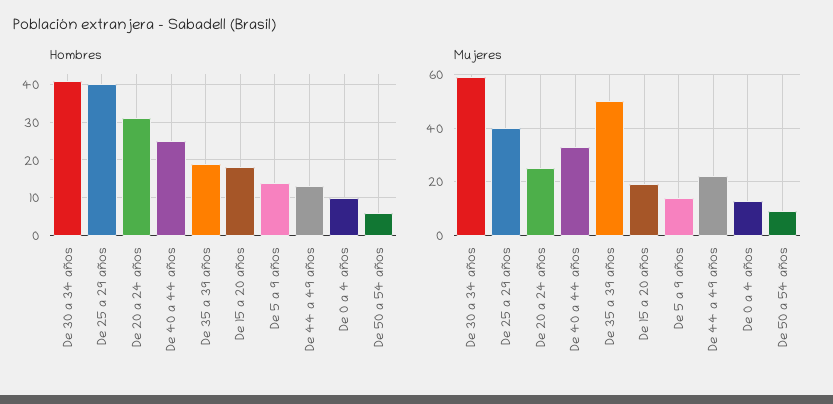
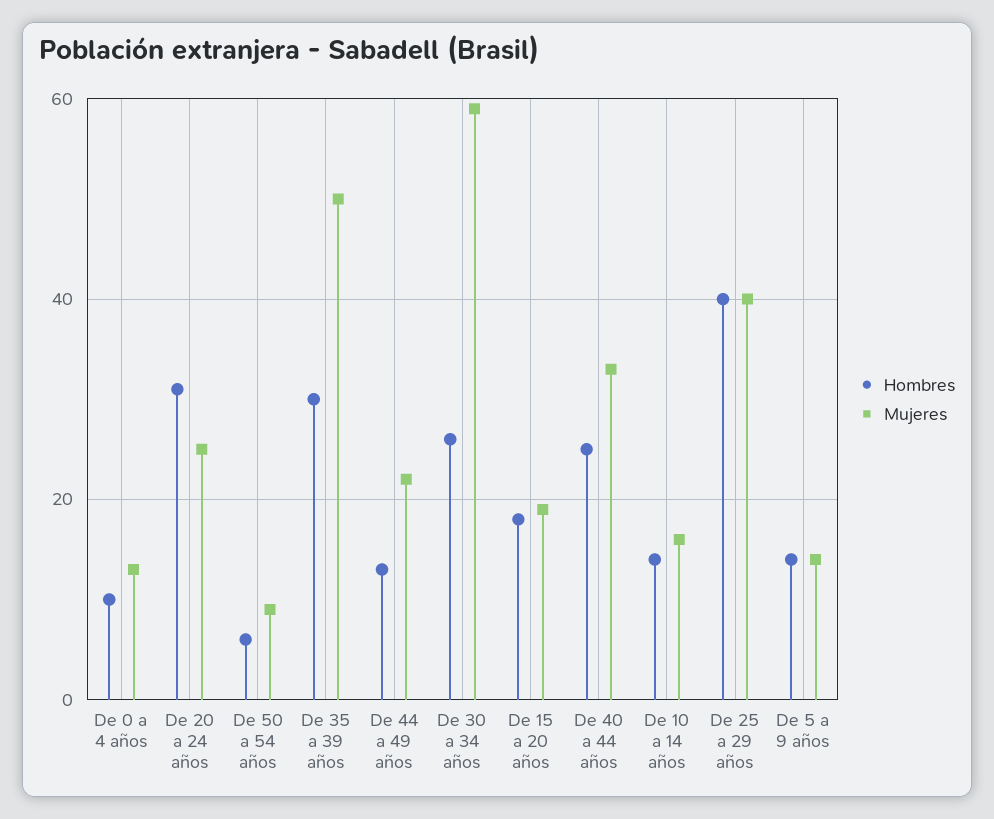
Hombres, De 30 a 34 años: 40 -> 25
Hombres, De 35 a 39 años: 20 -> 30
Hombres, De 10 a 14 años: none -> 15
Mujeres, De 10 a 14 años: none -> 15

